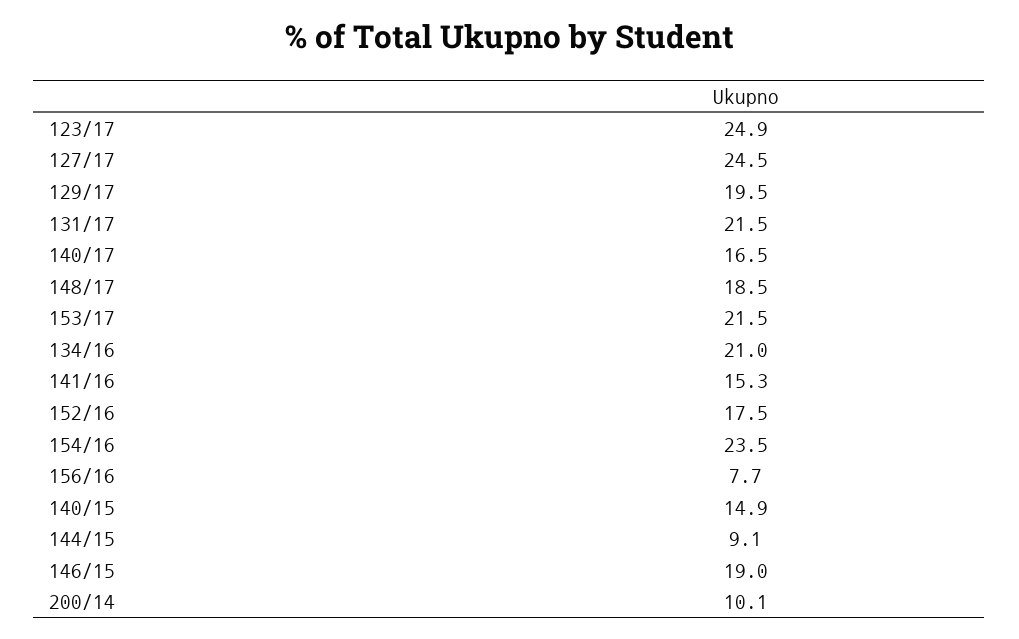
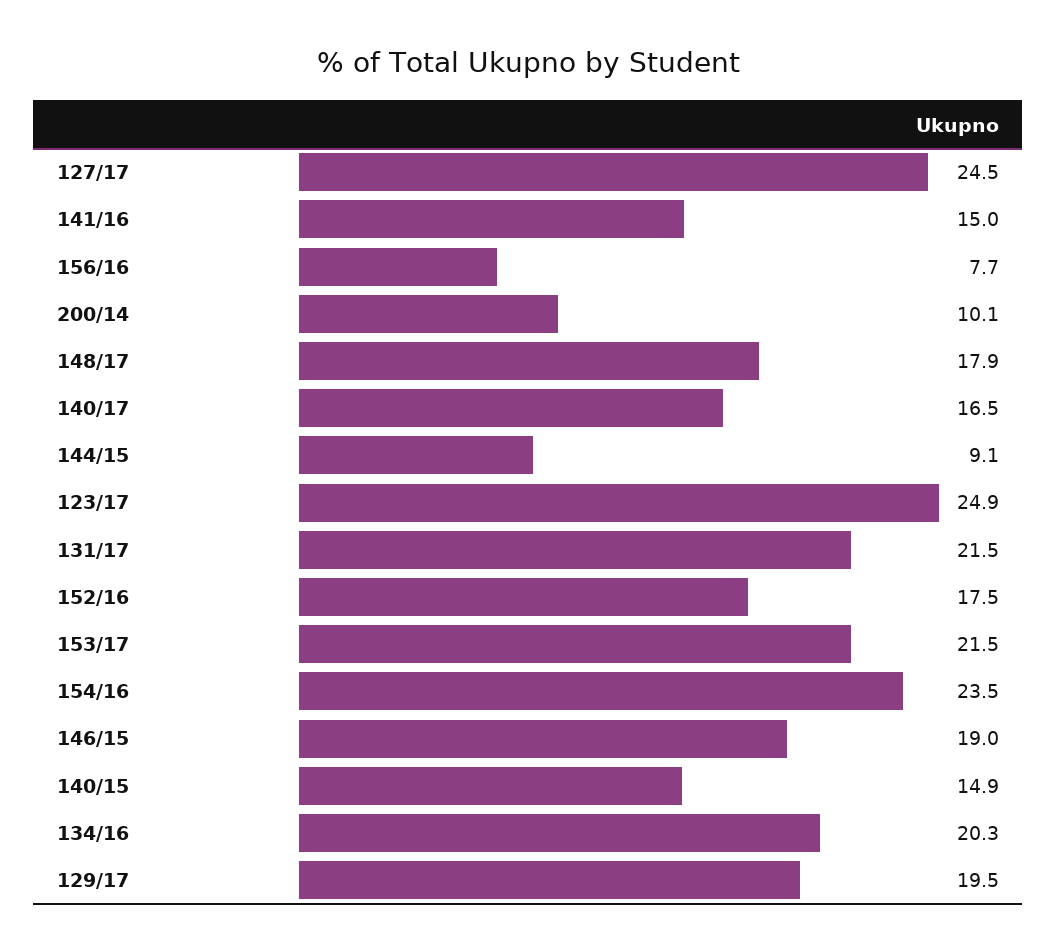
148/17: 18.5 -> 17.9
134/16: 21 -> 20.3
141/16: 15.3 -> 15

